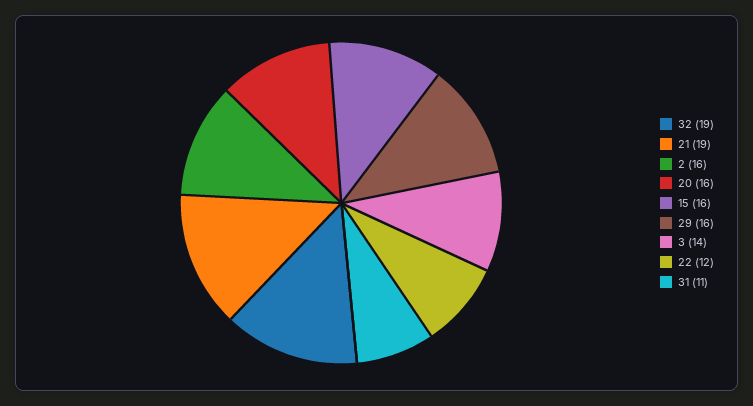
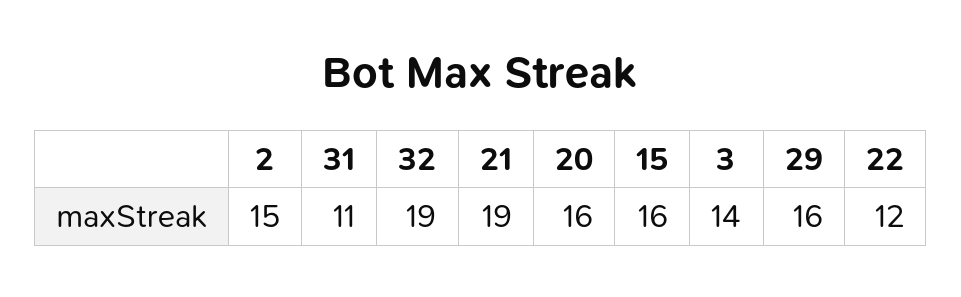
2: 16 -> 15

